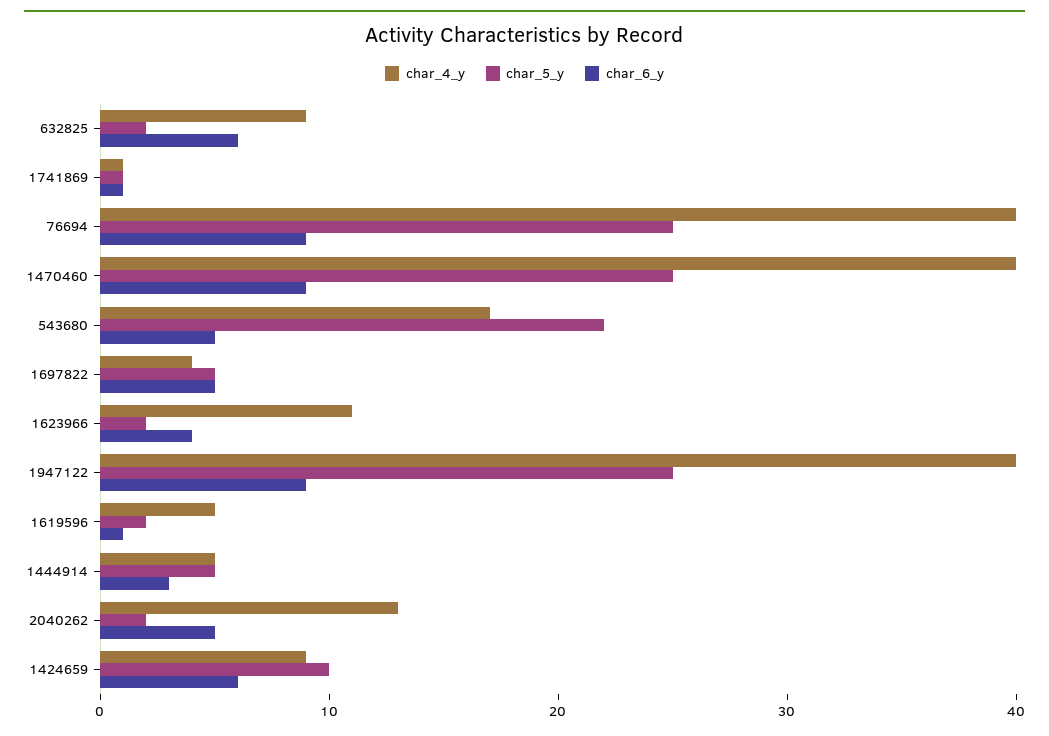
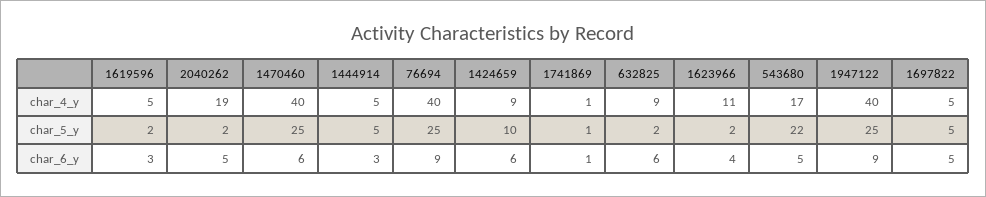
char_6_y, 1470460: 9 -> 6
char_4_y, 1697822: 4 -> 5
char_6_y, 1619596: 1 -> 3
char_4_y, 2040262: 13 -> 19

